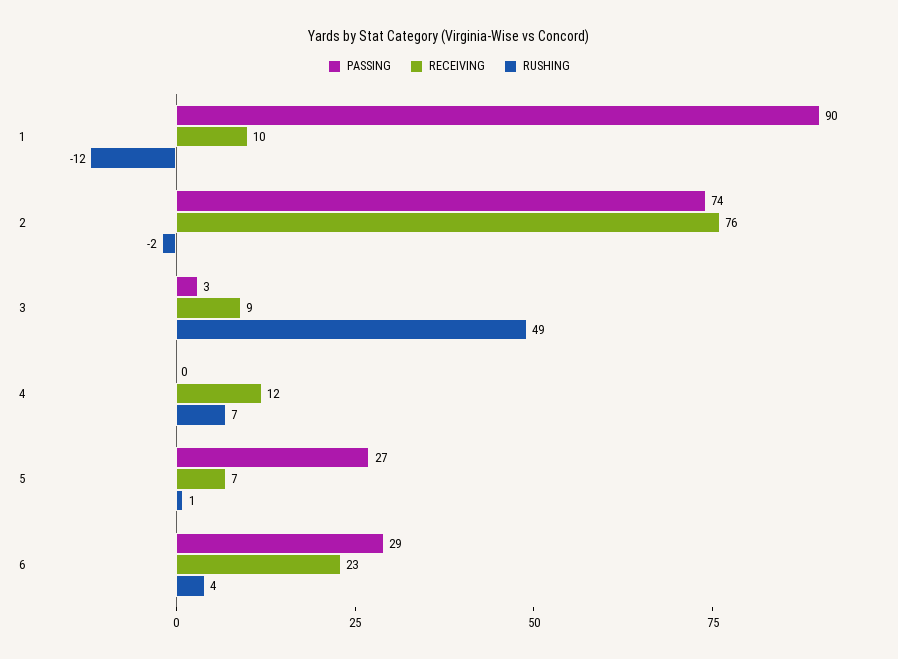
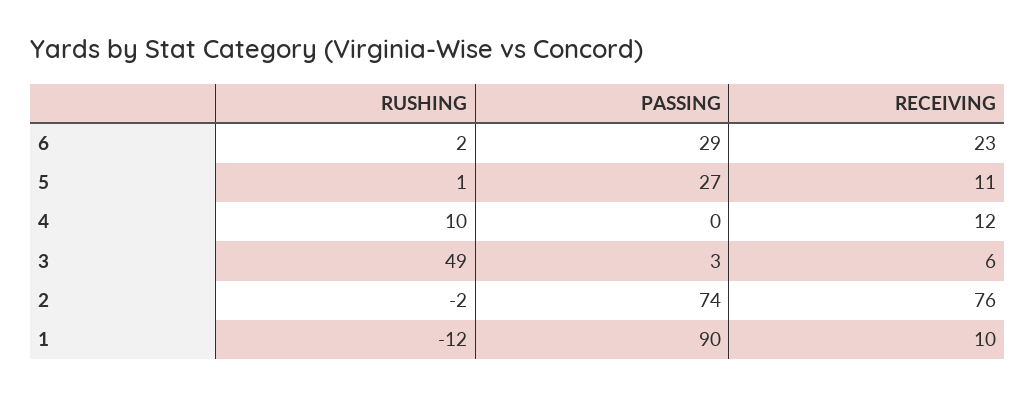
RECEIVING, 3: 9 -> 6
RUSHING, 4: 7 -> 10
RECEIVING, 5: 7 -> 11
RUSHING, 6: 4 -> 2

